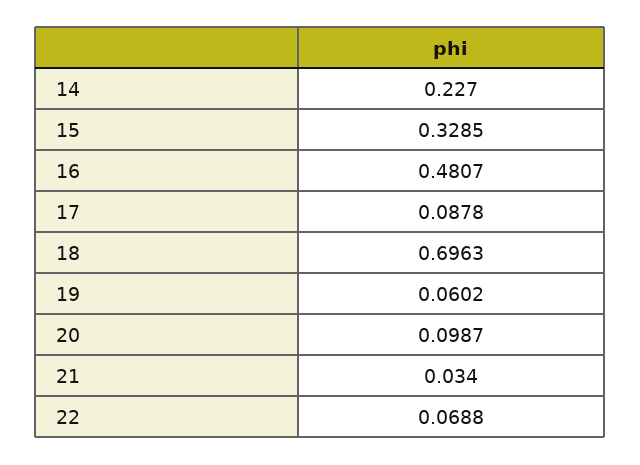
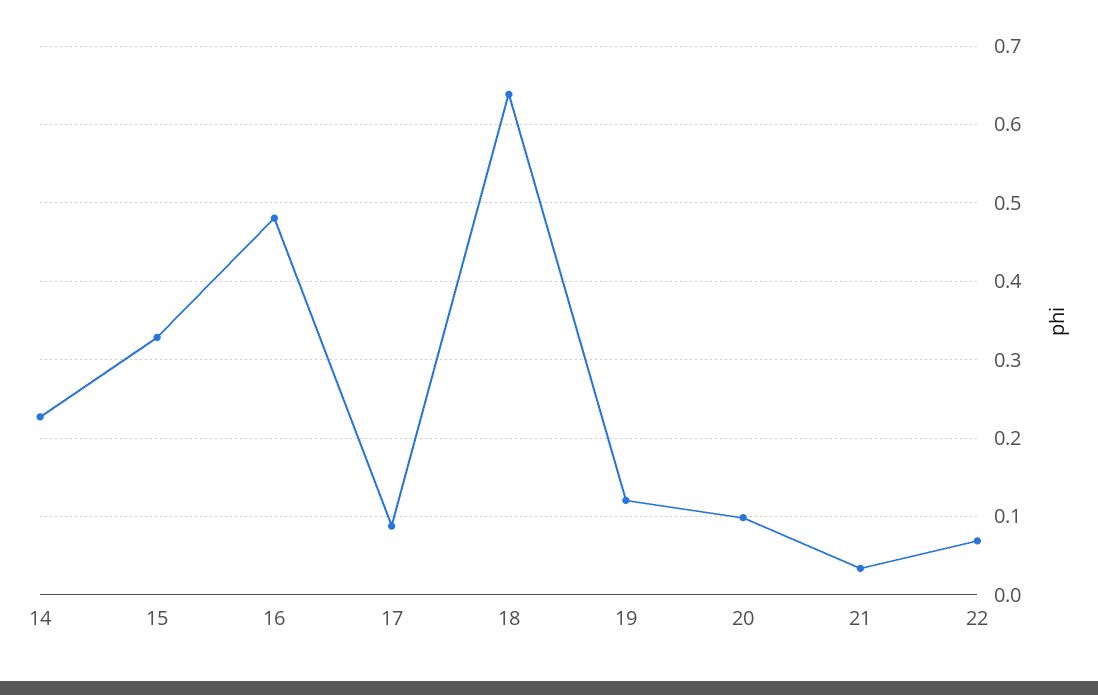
18: 0.6963 -> 0.64
19: 0.0602 -> 0.12

